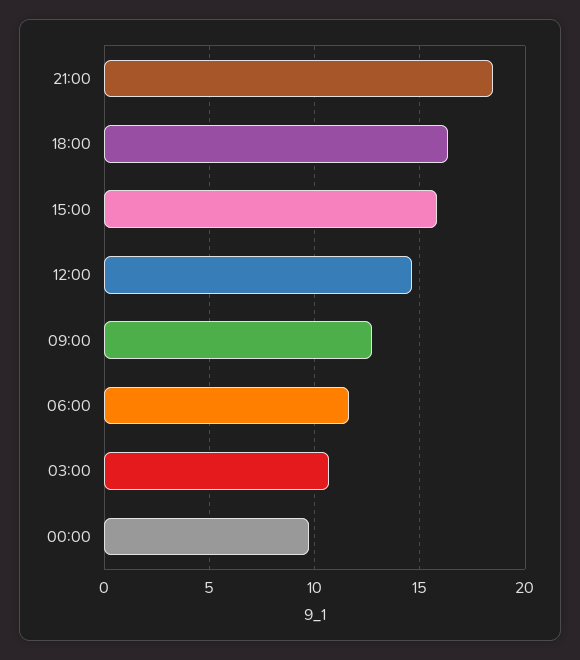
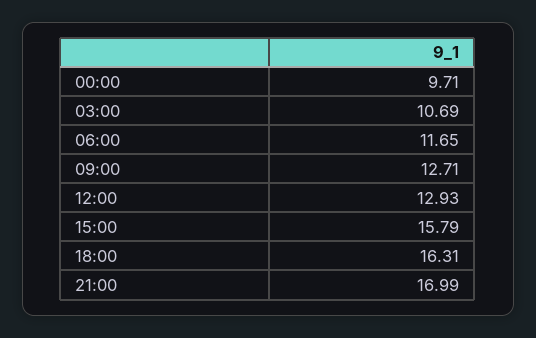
21:00: 18.5 -> 16.99
12:00: 14.5 -> 12.93

